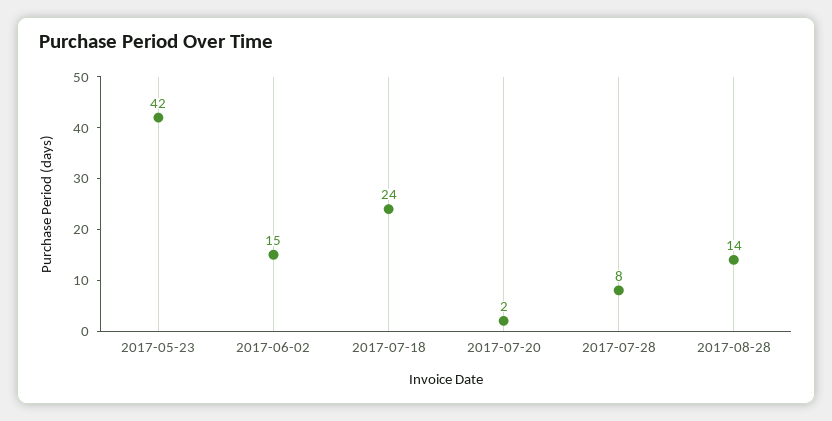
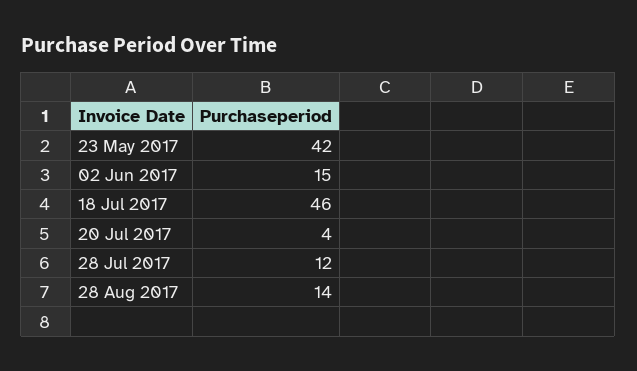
2017-07-18: 24 -> 46
2017-07-20: 2 -> 4
2017-07-28: 8 -> 12

